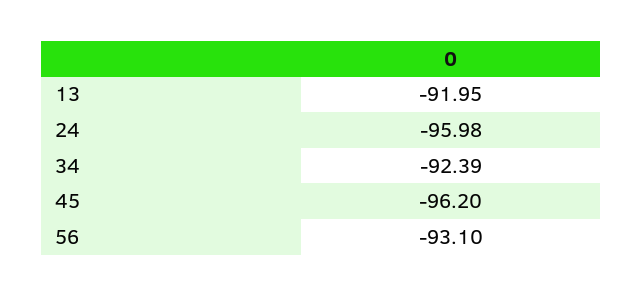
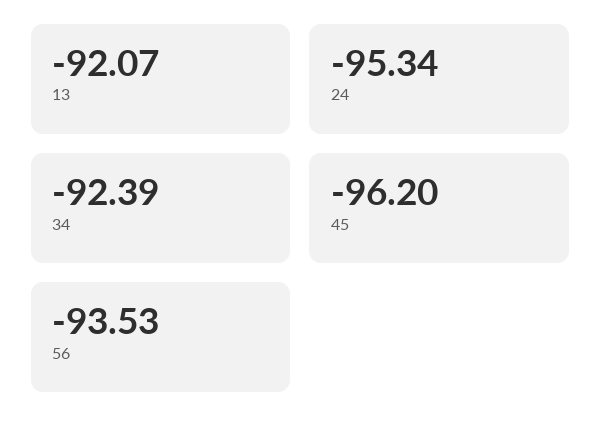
13: -91.95 -> -92.07
24: -95.98 -> -95.34
56: -93.1 -> -93.53

